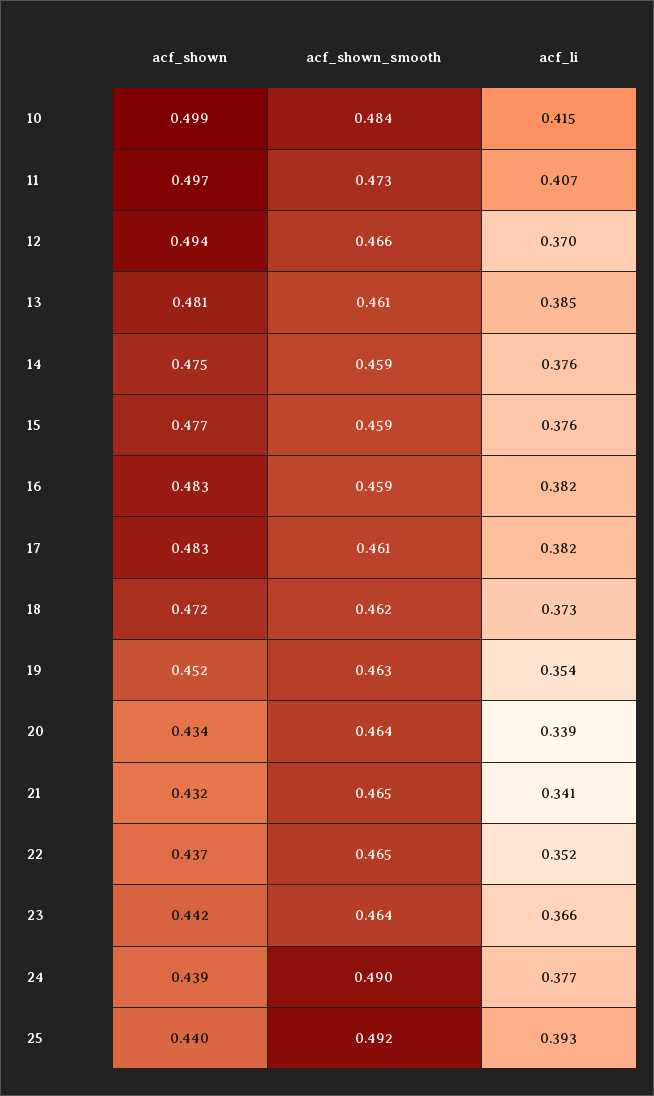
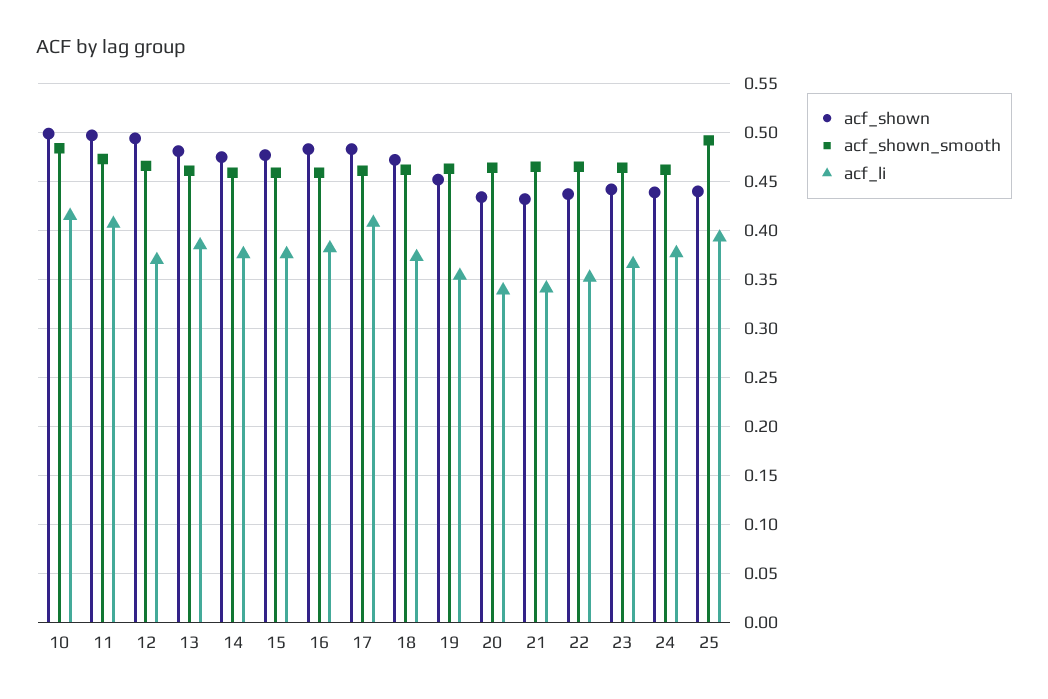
acf_li, 17: 0.382 -> 0.41
acf_shown_smooth, 24: 0.49 -> 0.46

